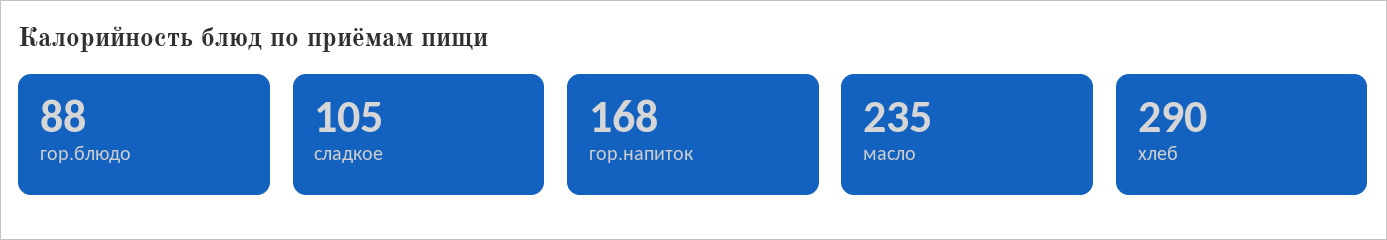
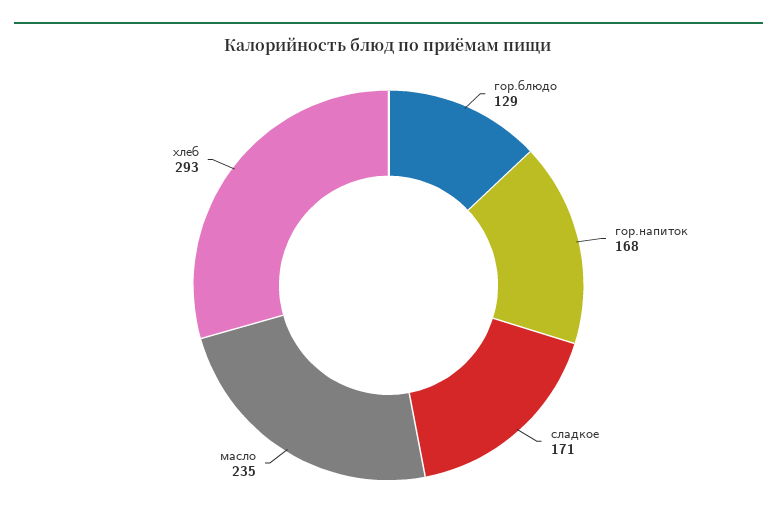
гор.блюдо: 88 -> 129
сладкое: 105 -> 171
хлеб: 290 -> 293

